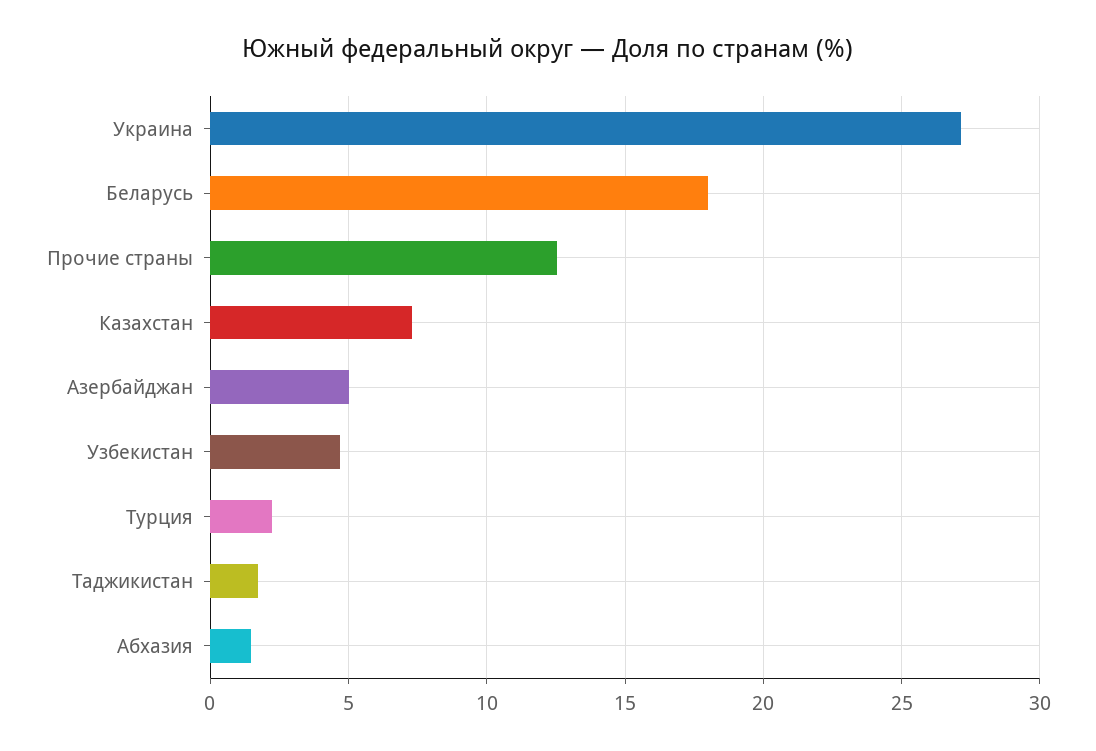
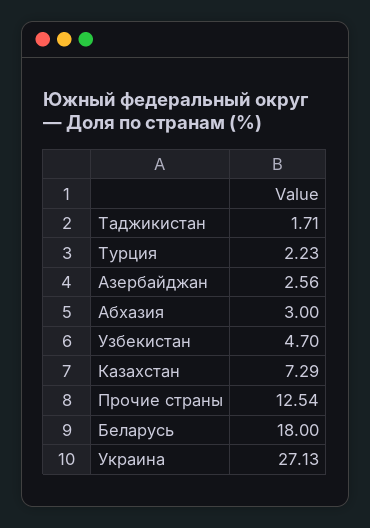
Азербайджан: 5 -> 2.56
Абхазия: 1.5 -> 3

